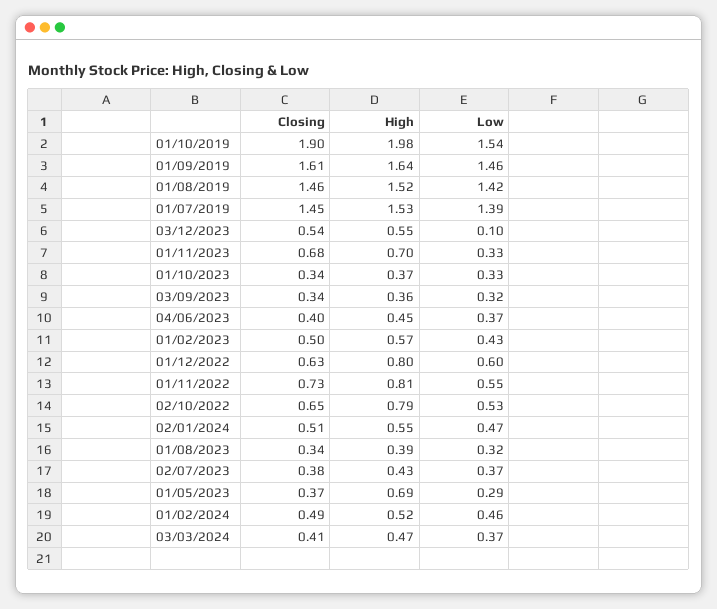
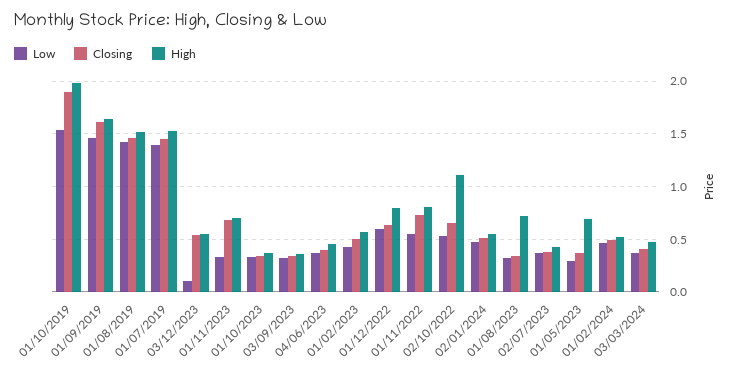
High, 02/10/2022: 0.79 -> 1.1
High, 01/08/2023: 0.39 -> 0.7

